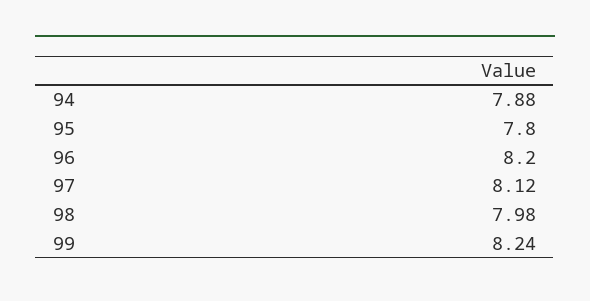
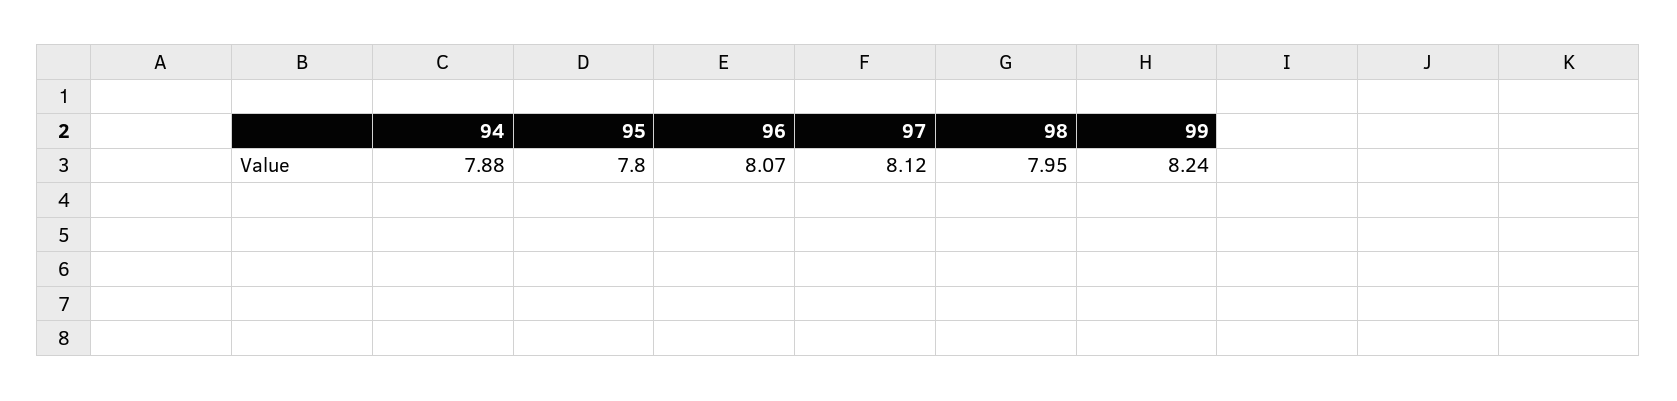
96: 8.2 -> 8.07
98: 7.98 -> 7.95

